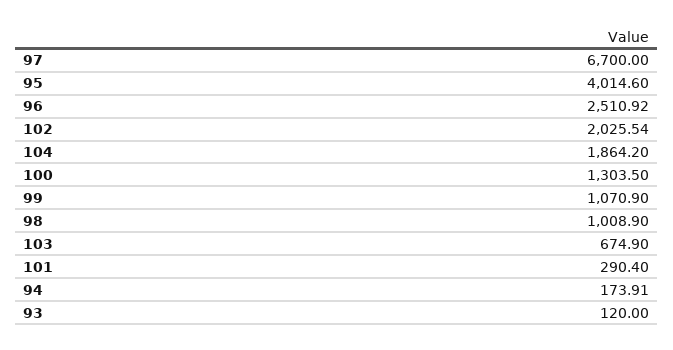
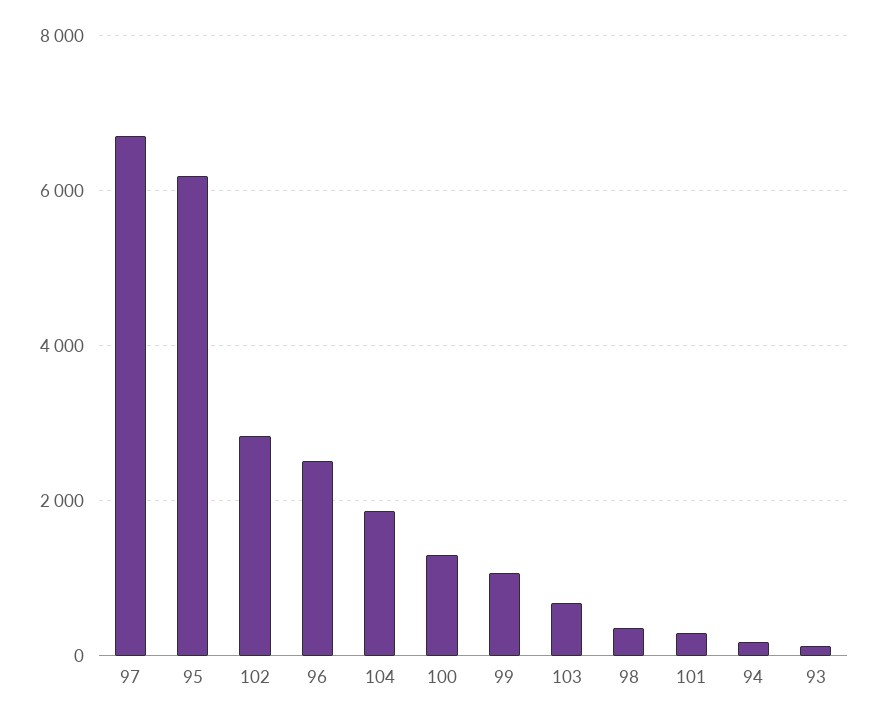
95: 4014.6 -> 6200
102: 2025.54 -> 2800
98: 1008.9 -> 400

